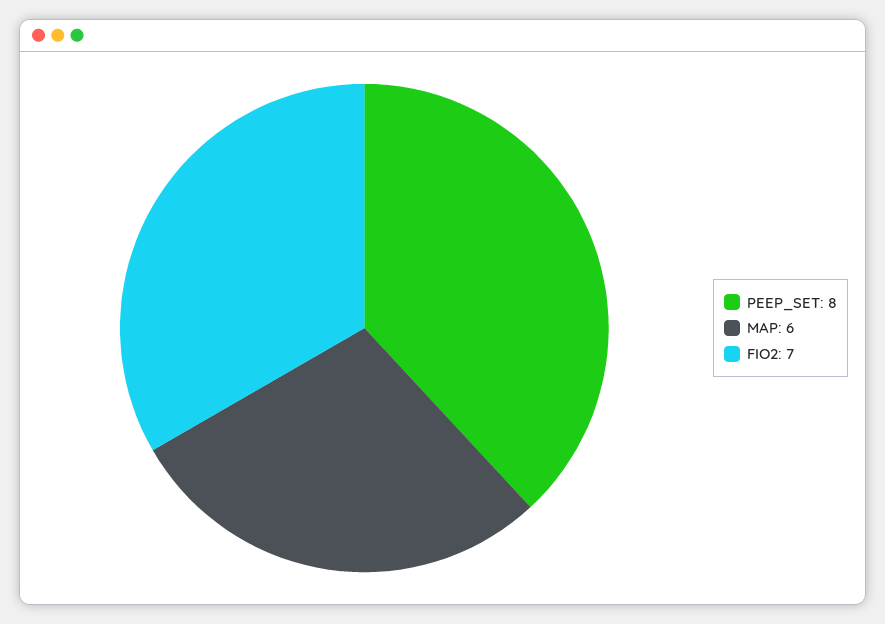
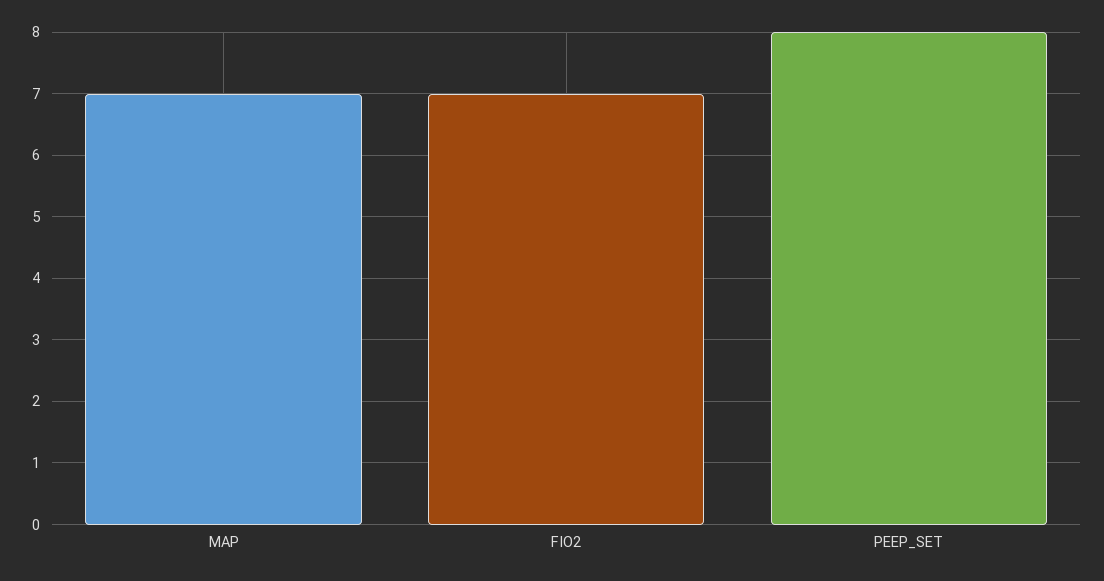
MAP: 6 -> 7

